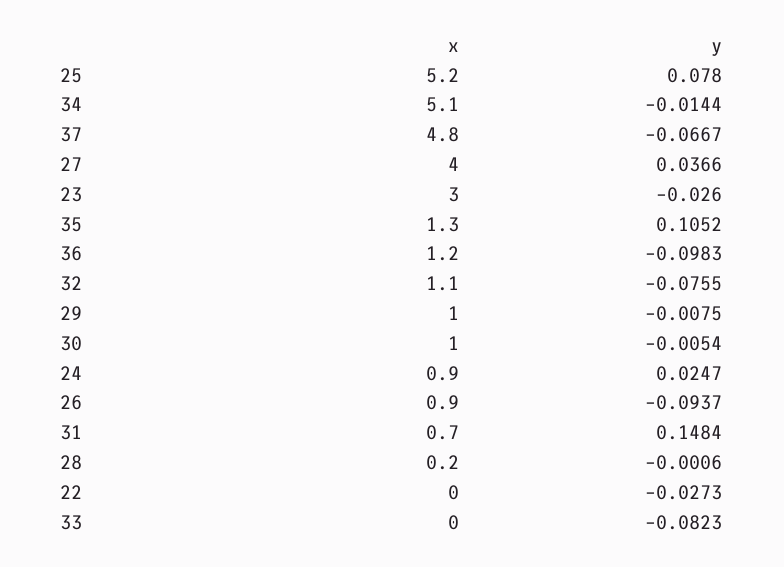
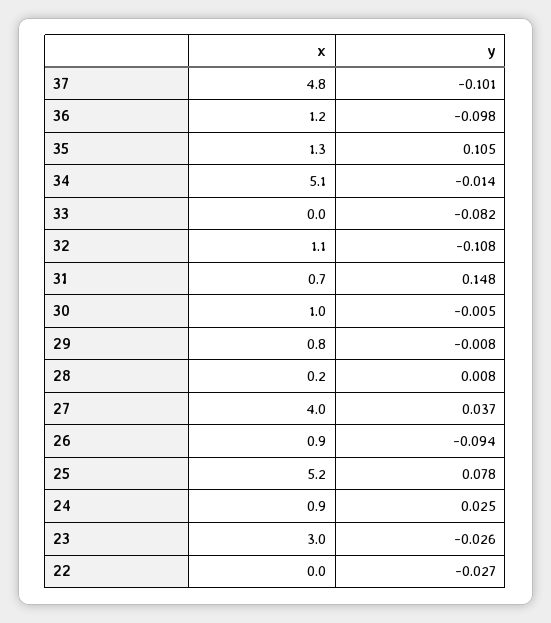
y, 37: -0.0667 -> -0.101
y, 32: -0.0755 -> -0.108
x, 29: 1 -> 0.8
y, 28: -0.0006 -> 0.008

